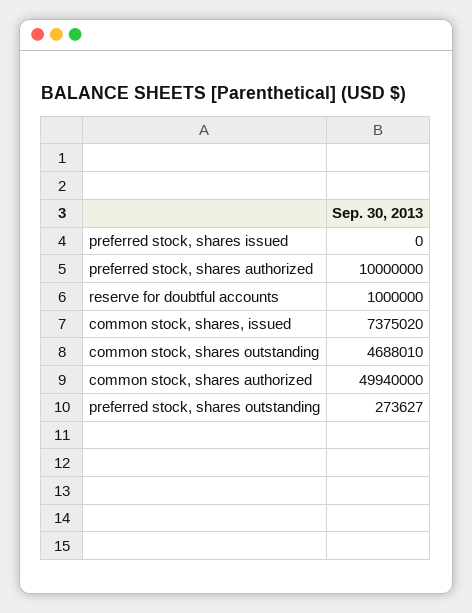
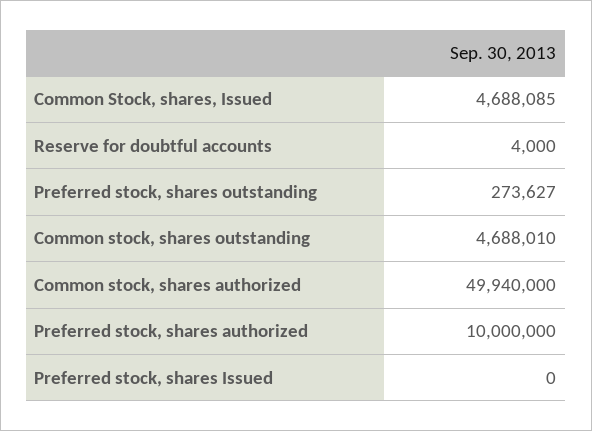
reserve for doubtful accounts: 1000000 -> 4000
common stock, shares, issued: 7375020 -> 4688085

